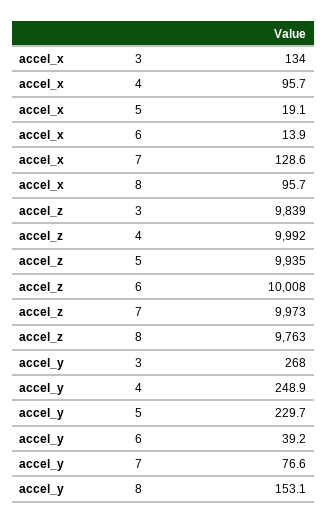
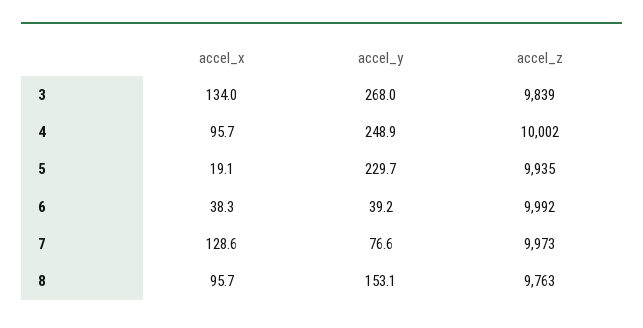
accel_x, 6: 13.9 -> 38.3
accel_z, 4: 9992 -> 10002
accel_z, 6: 10008 -> 9992

